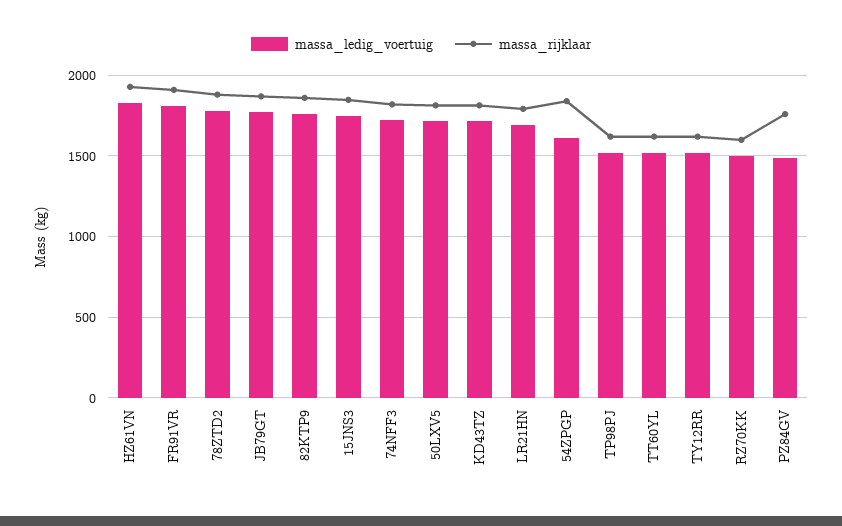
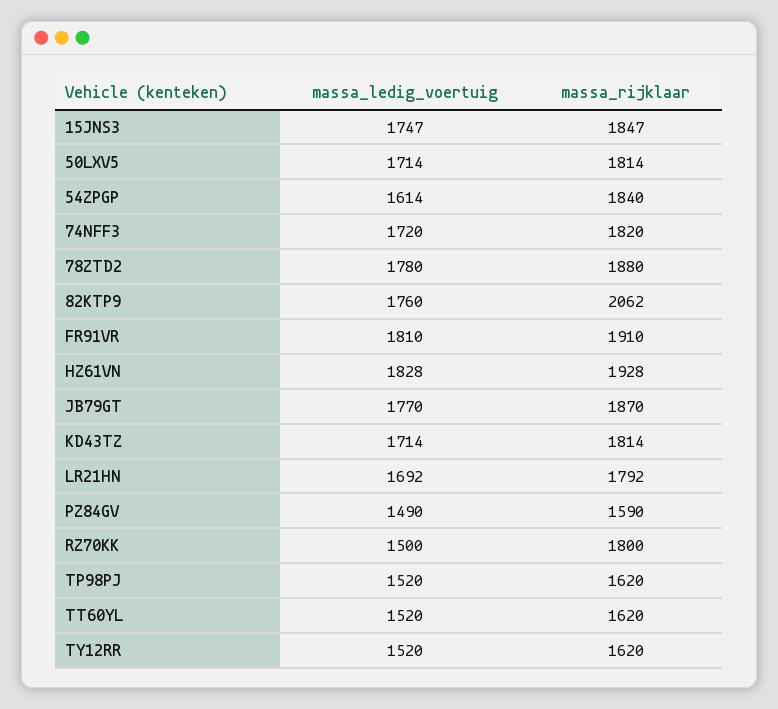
massa_rijklaar, 82KTP9: 1850 -> 2062
massa_rijklaar, RZ70KK: 1600 -> 1800
massa_rijklaar, PZ84GV: 1750 -> 1590

